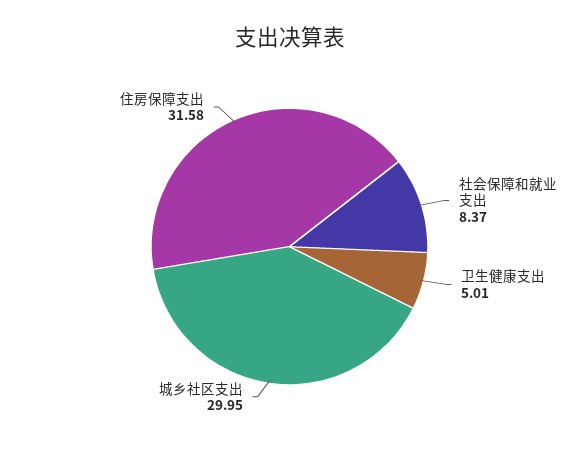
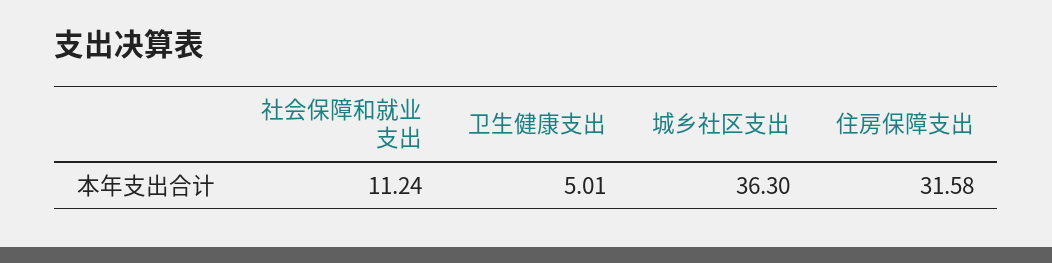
社会保障和就业支出: 8.37 -> 11.24
城乡社区支出: 29.95 -> 36.3

